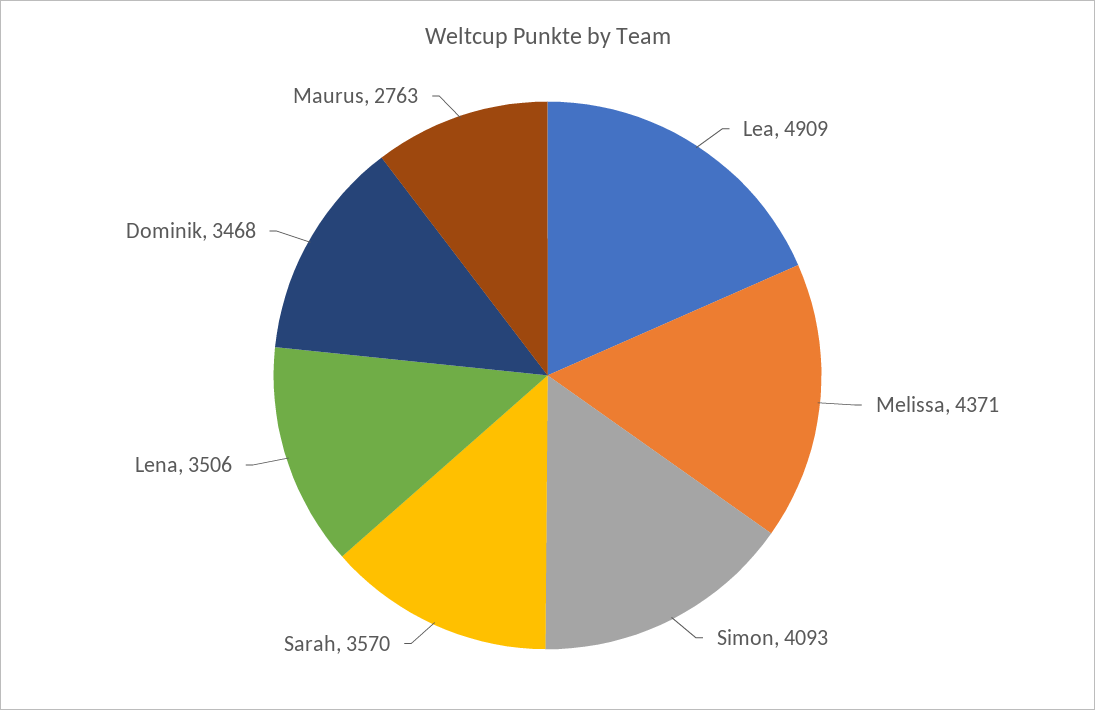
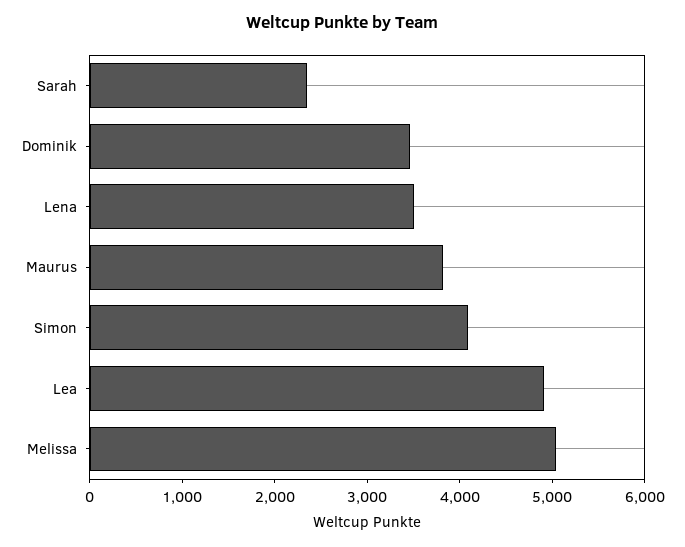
Melissa: 4371 -> 5000
Sarah: 3570 -> 2400
Maurus: 2763 -> 3800

